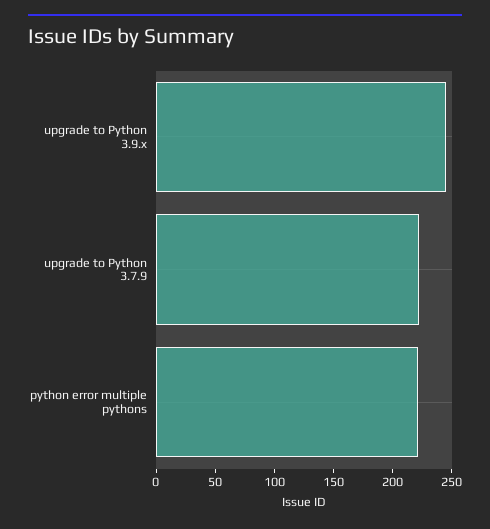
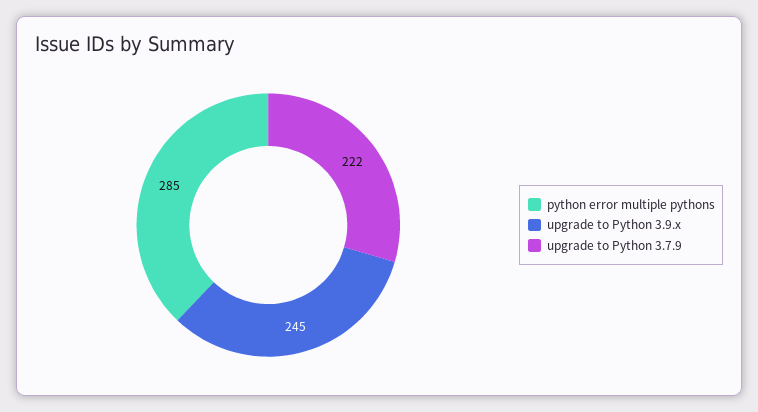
python error multiple pythons: 220 -> 285

